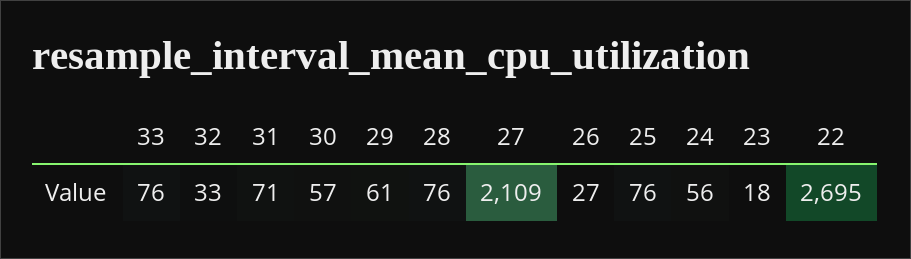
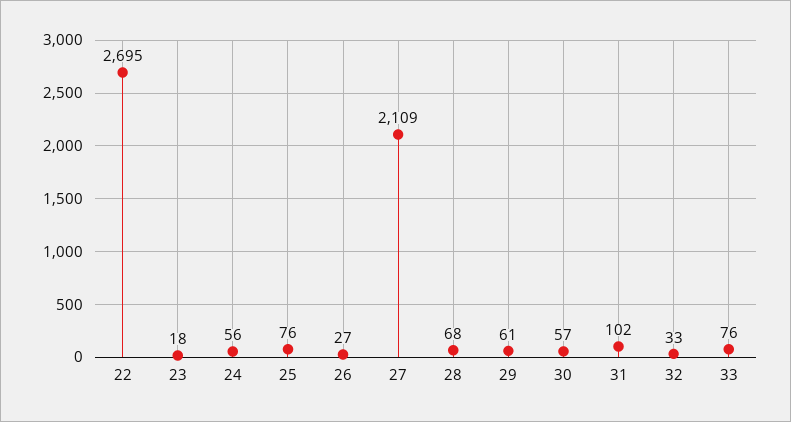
31: 71 -> 102
28: 76 -> 68

